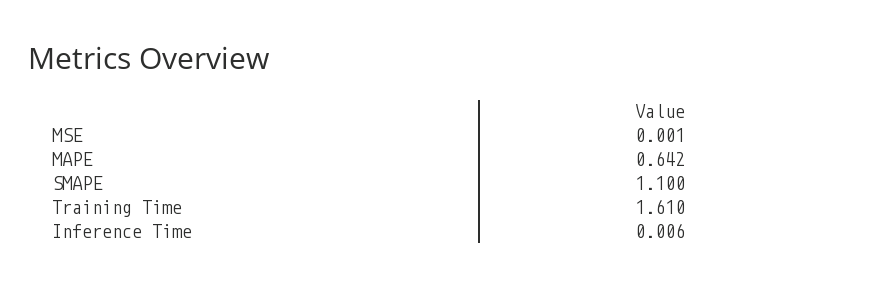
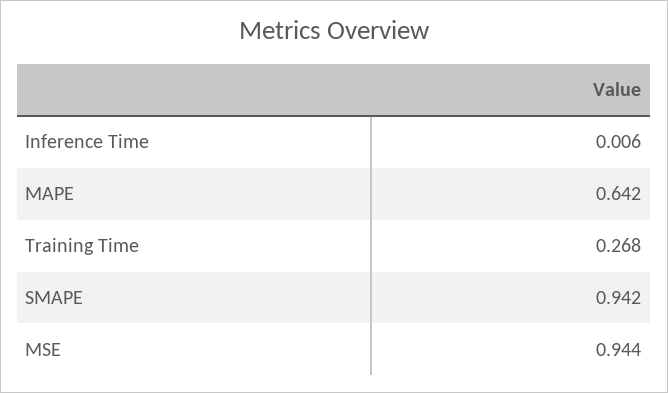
MSE: 0.001 -> 0.944
SMAPE: 1.1 -> 0.942
Training Time: 1.61 -> 0.268

